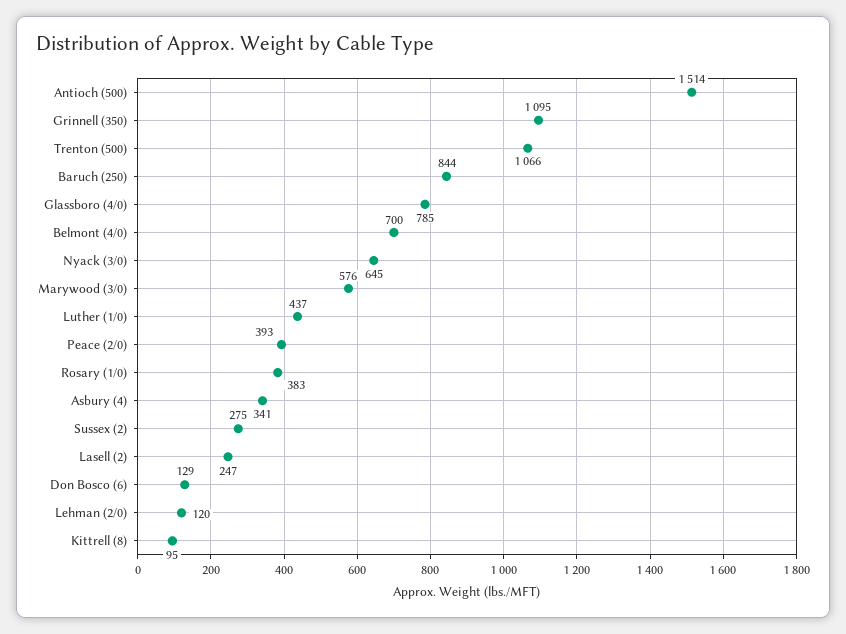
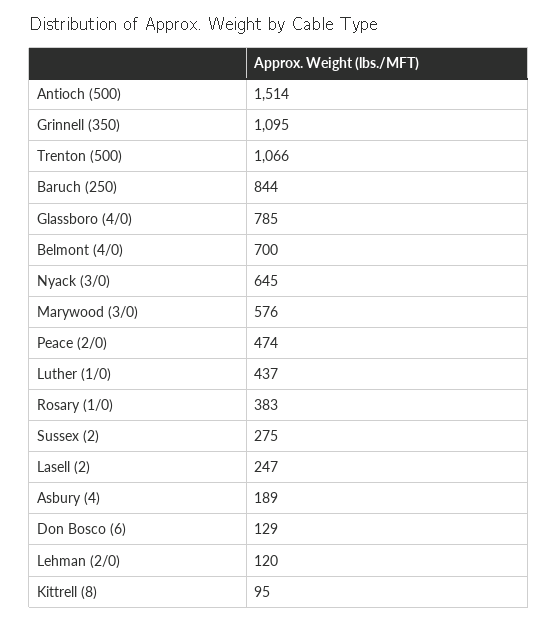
Peace (2/0): 393 -> 474
Asbury (4): 341 -> 189

